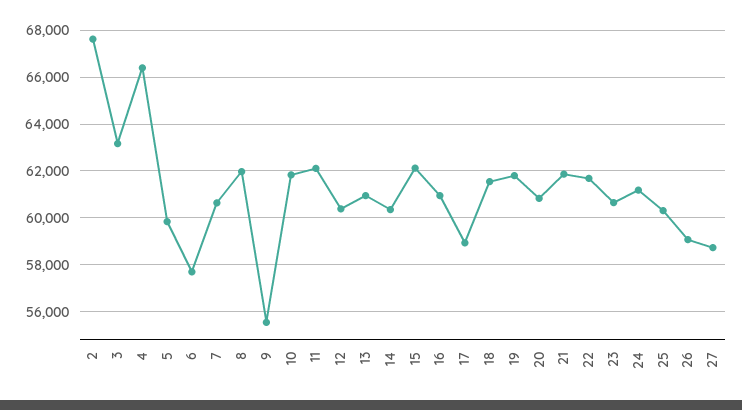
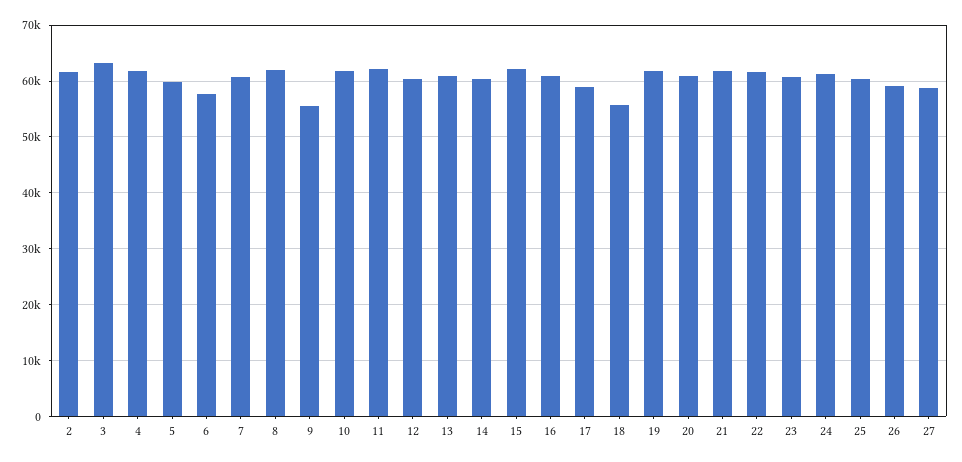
2: 67500 -> 62000
4: 66500 -> 62000
18: 61500 -> 56000

